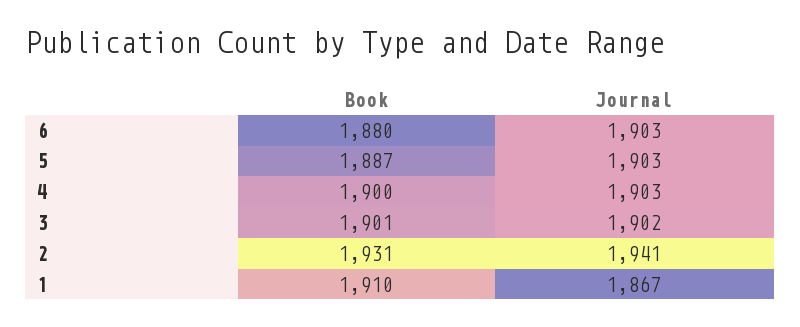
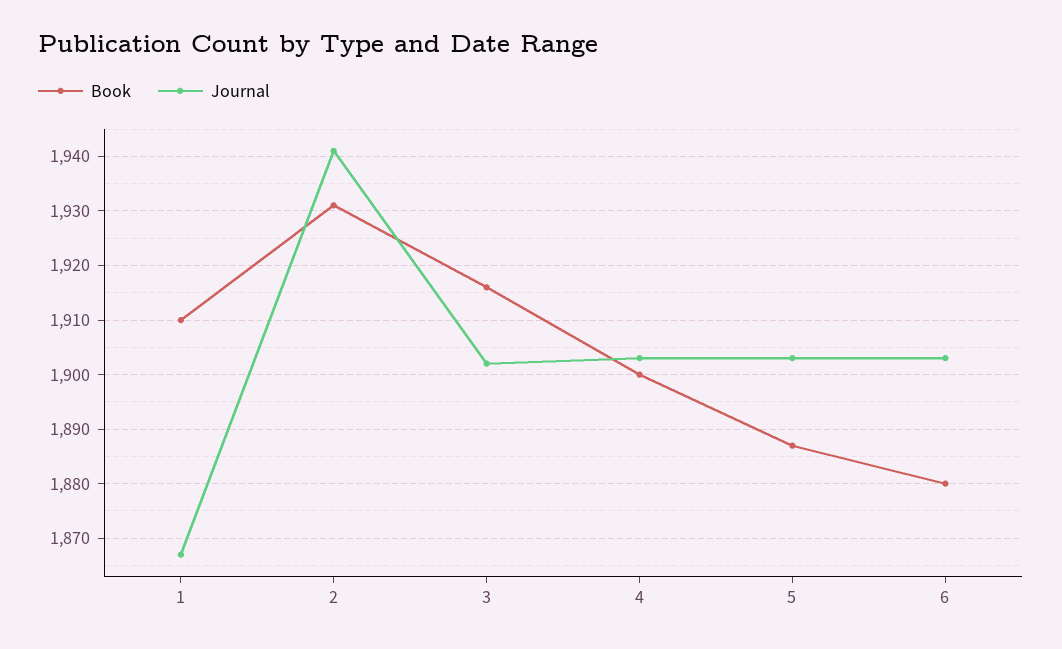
Book, 3: 1901 -> 1915

